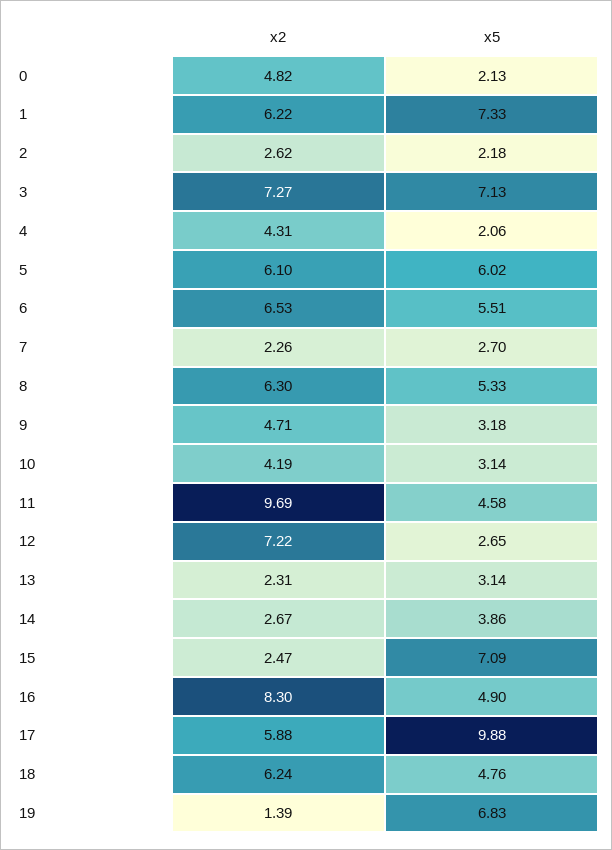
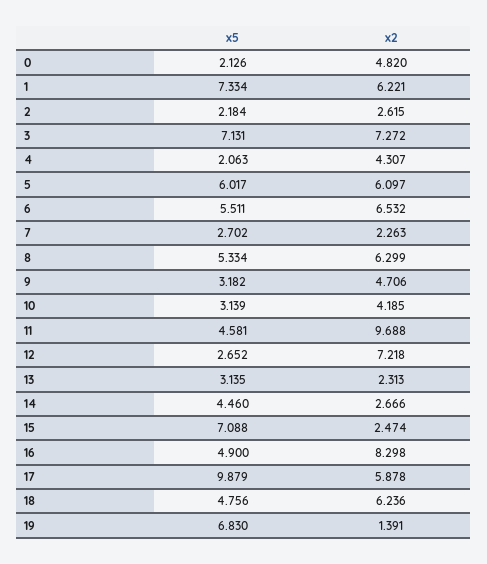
x5, 14: 3.86 -> 4.46

